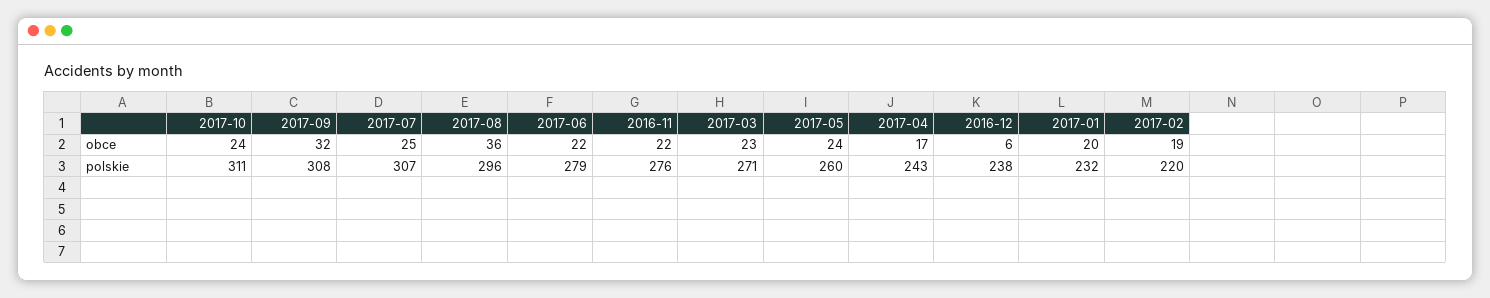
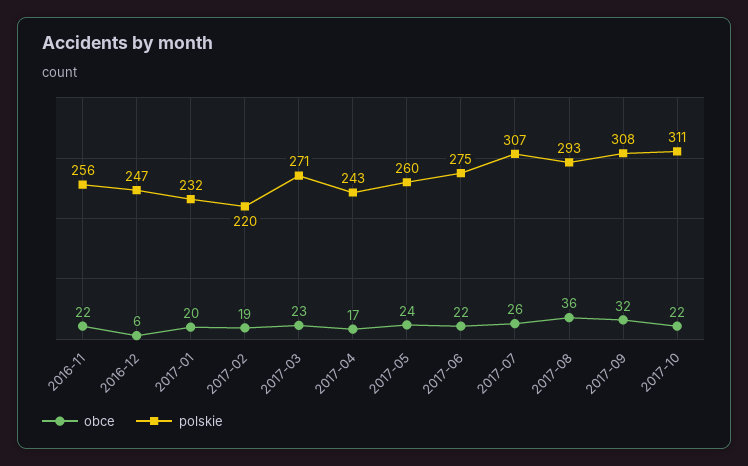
obce, 2017-10: 24 -> 22
obce, 2017-07: 25 -> 26
polskie, 2017-08: 296 -> 293
polskie, 2017-06: 279 -> 275
polskie, 2016-11: 276 -> 256
polskie, 2016-12: 238 -> 247

